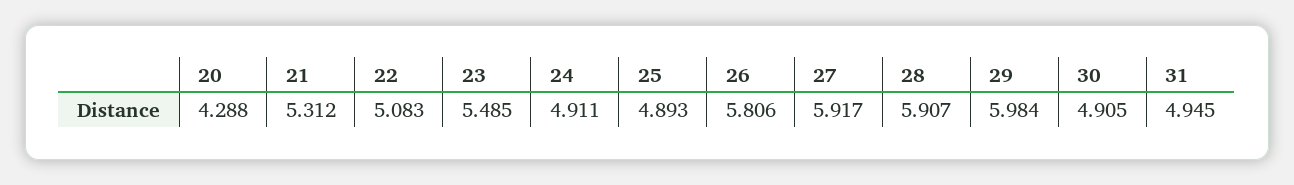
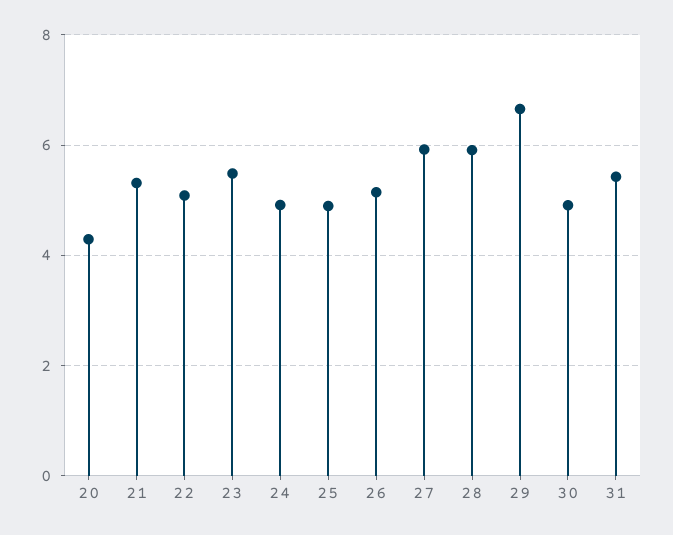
26: 5.806 -> 5.2
29: 5.984 -> 6.6
31: 4.945 -> 5.4

